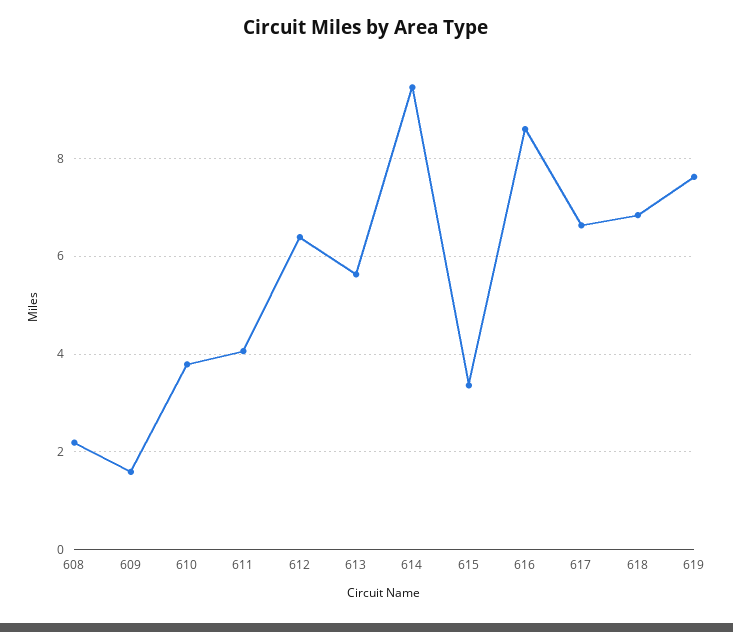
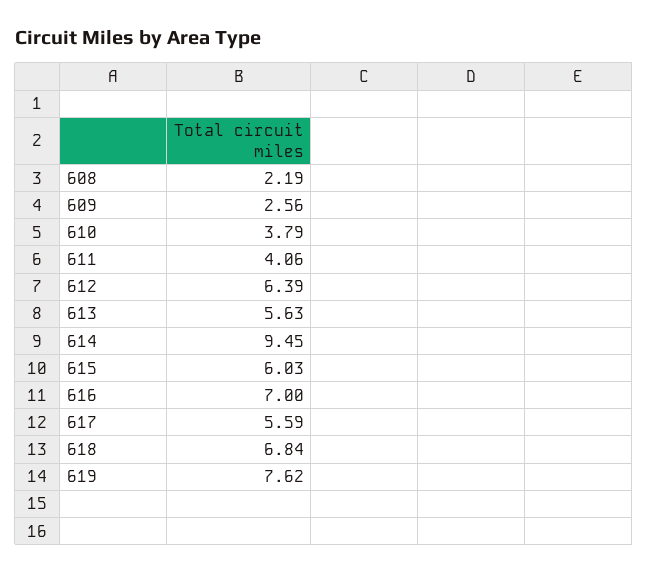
609: 1.6 -> 2.56
615: 3.4 -> 6.03
616: 8.6 -> 7
617: 6.6 -> 5.59

